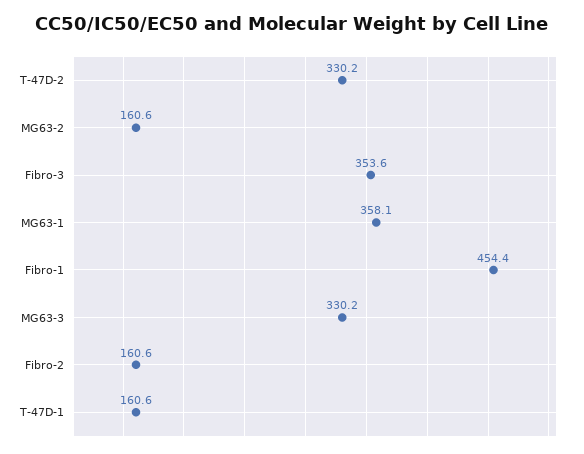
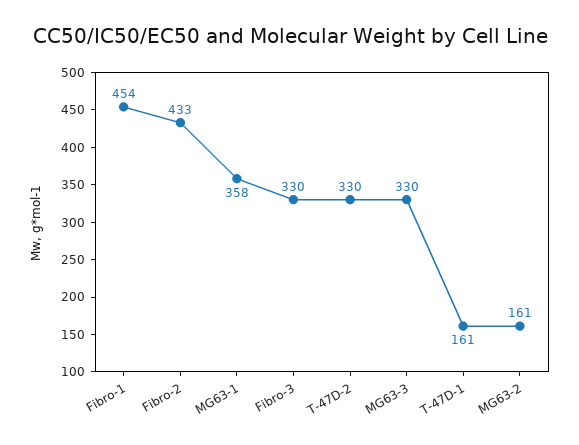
Fibro-3: 353.6 -> 330
Fibro-2: 160.6 -> 433

